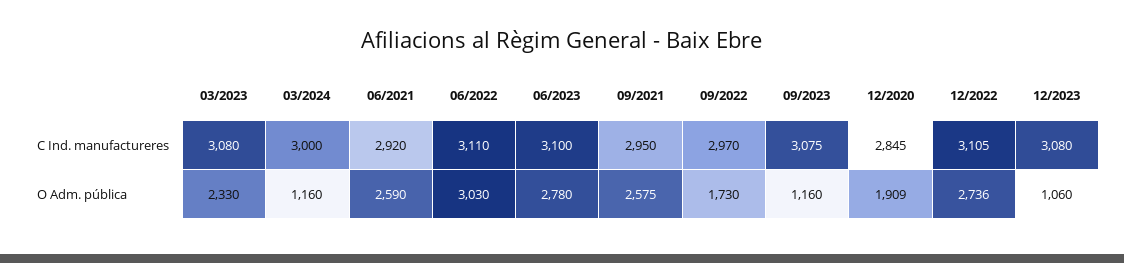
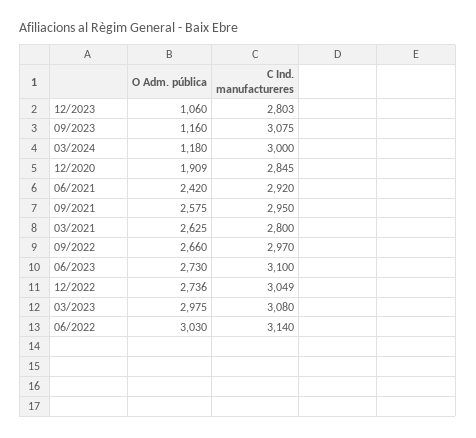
06/2022, C Ind. manufactureres: 3110 -> 3140
12/2022, C Ind. manufactureres: 3105 -> 3049
12/2023, C Ind. manufactureres: 3080 -> 2803
03/2023, O Adm. pública: 2330 -> 2975
03/2024, O Adm. pública: 1160 -> 1180
06/2021, O Adm. pública: 2590 -> 2420
06/2023, O Adm. pública: 2780 -> 2730
09/2022, O Adm. pública: 1730 -> 2660
03/2021, O Adm. pública: none -> 2625
03/2021, C Ind. manufactureres: none -> 2800

